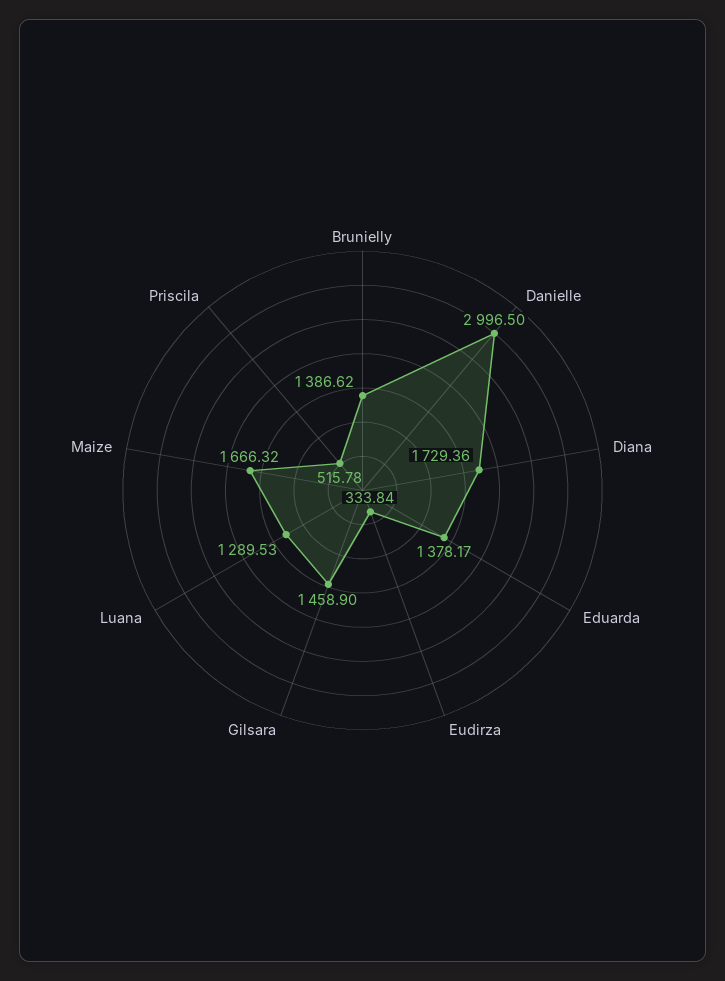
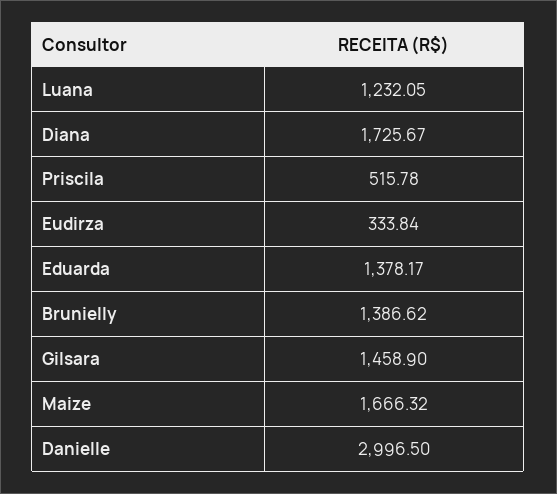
Diana: 1729.36 -> 1725.67
Luana: 1289.53 -> 1232.05

